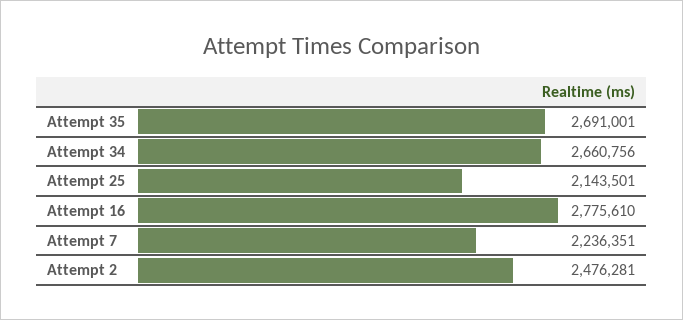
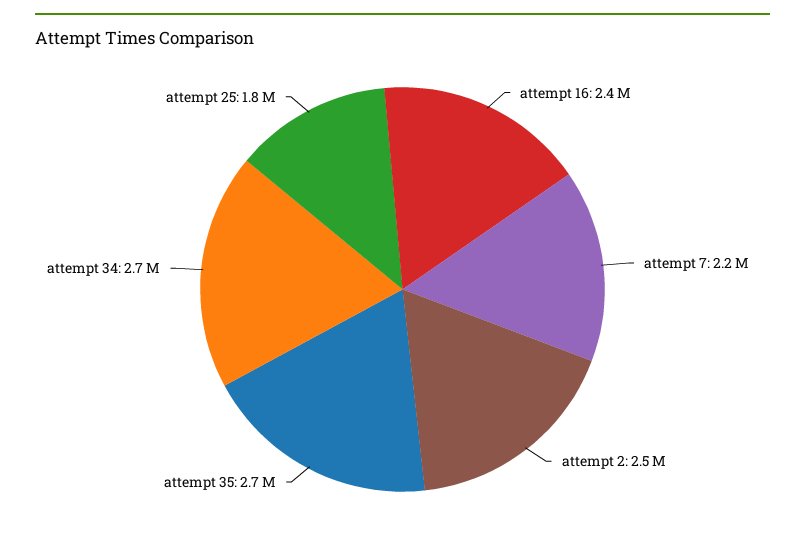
Attempt 25: 2143501 -> 1800000
Attempt 16: 2775610 -> 2400000

